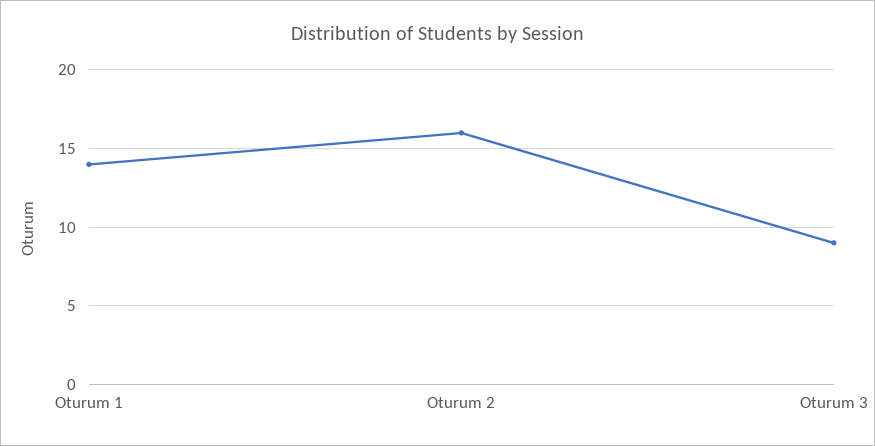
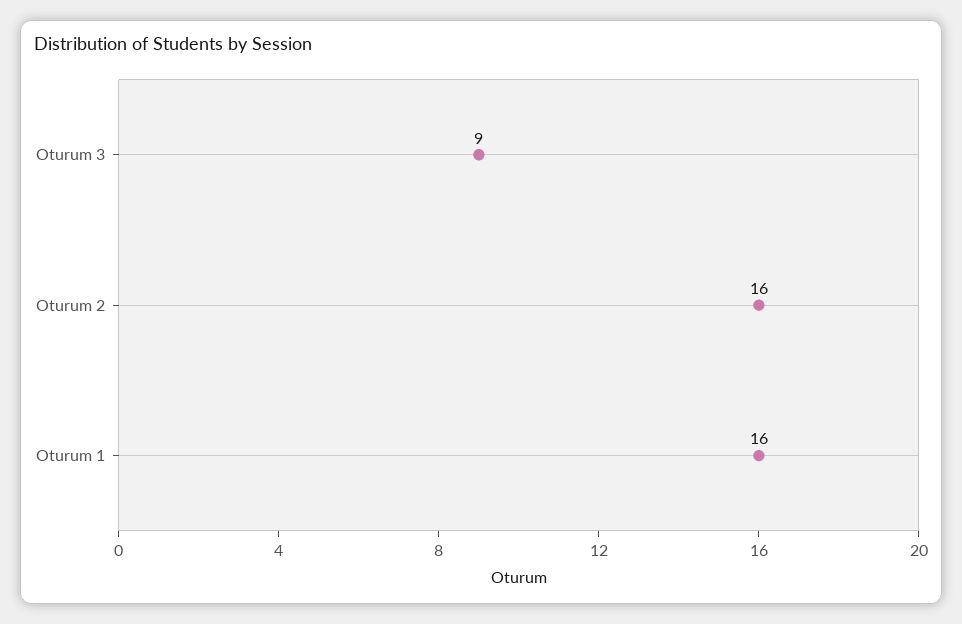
Oturum 1: 14 -> 16

